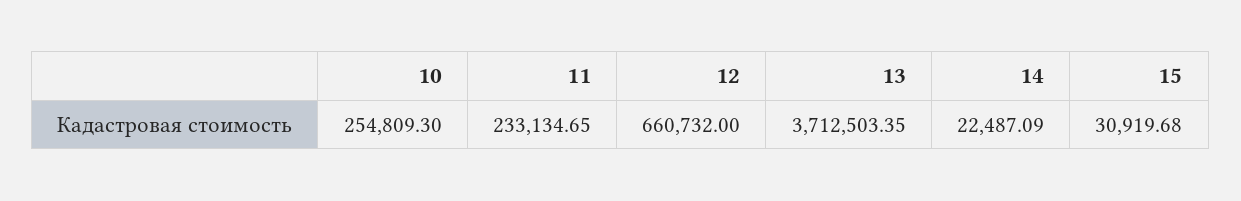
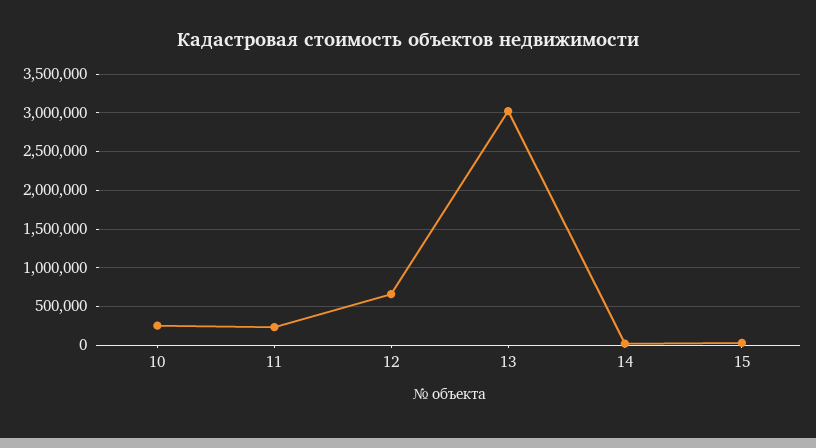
13: 3712503.35 -> 3000000

